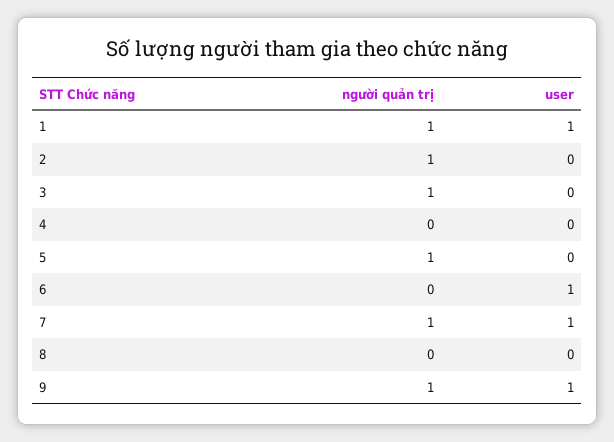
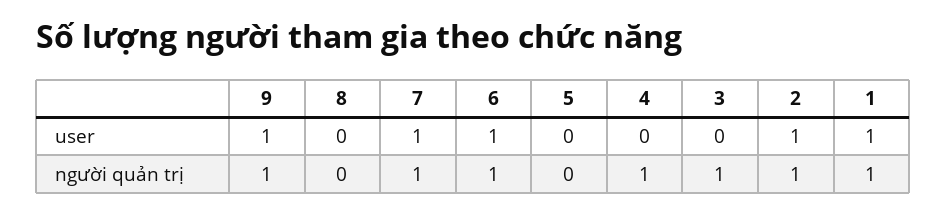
user, 2: 0 -> 1
người quản trị, 4: 0 -> 1
người quản trị, 5: 1 -> 0
người quản trị, 6: 0 -> 1

